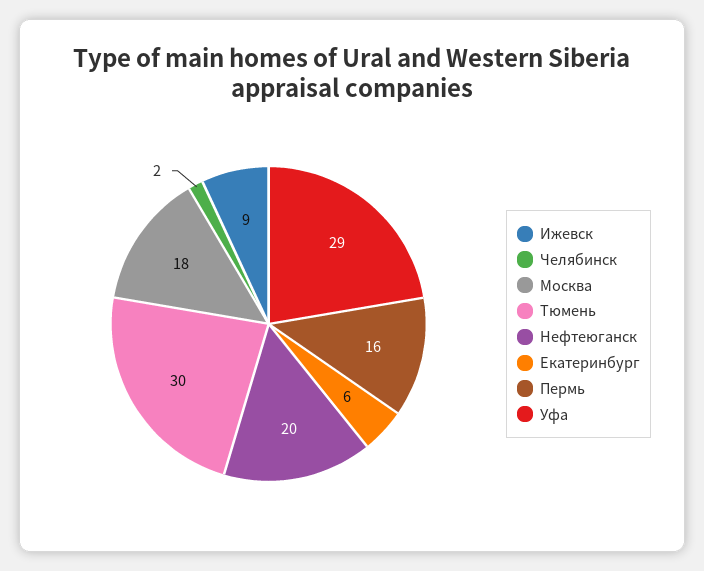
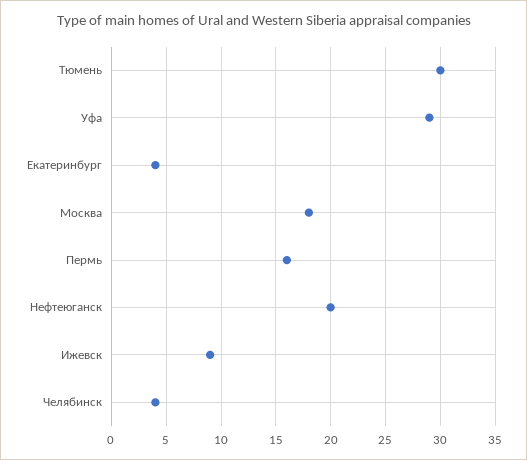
Челябинск: 2 -> 4
Екатеринбург: 6 -> 4

